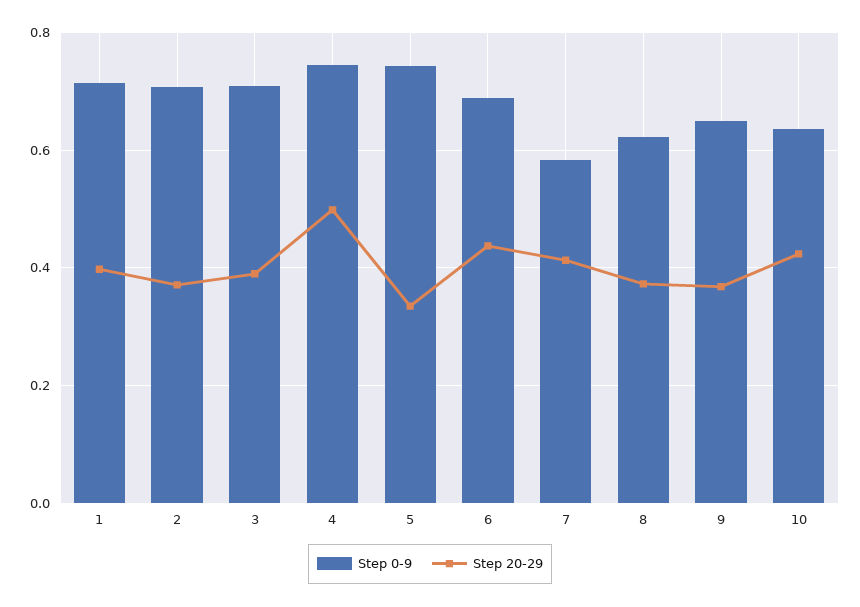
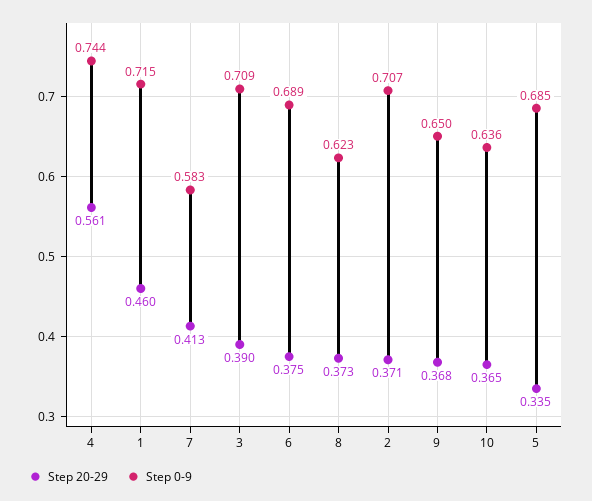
Step 20-29, 1: 0.4 -> 0.46
Step 20-29, 4: 0.5 -> 0.561
Step 0-9, 5: 0.74 -> 0.685
Step 20-29, 6: 0.44 -> 0.375
Step 20-29, 10: 0.42 -> 0.365

